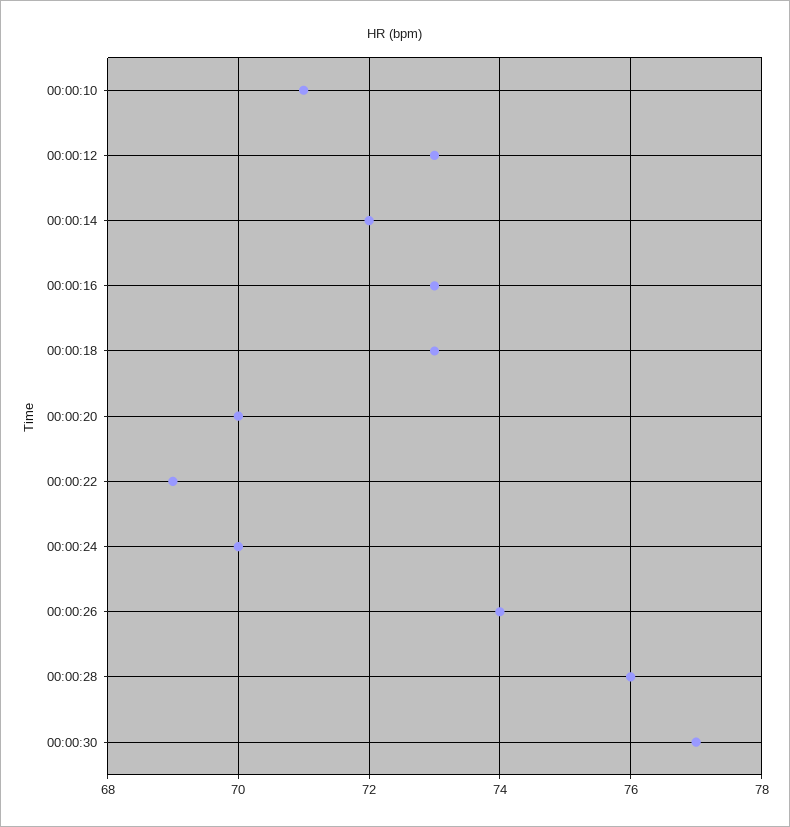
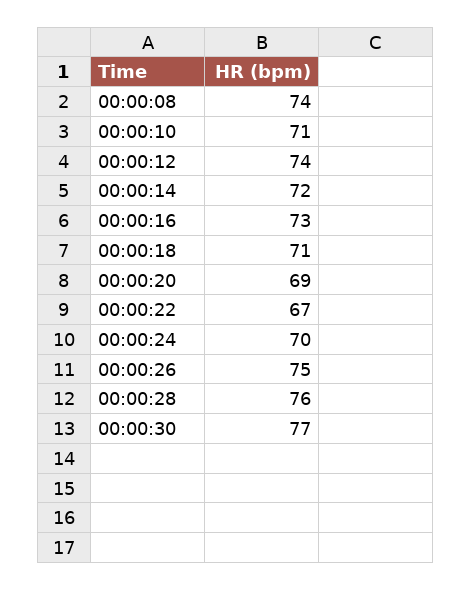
00:00:12: 73 -> 74
00:00:18: 73 -> 71
00:00:20: 70 -> 69
00:00:22: 69 -> 67
00:00:26: 74 -> 75
00:00:08: none -> 74

